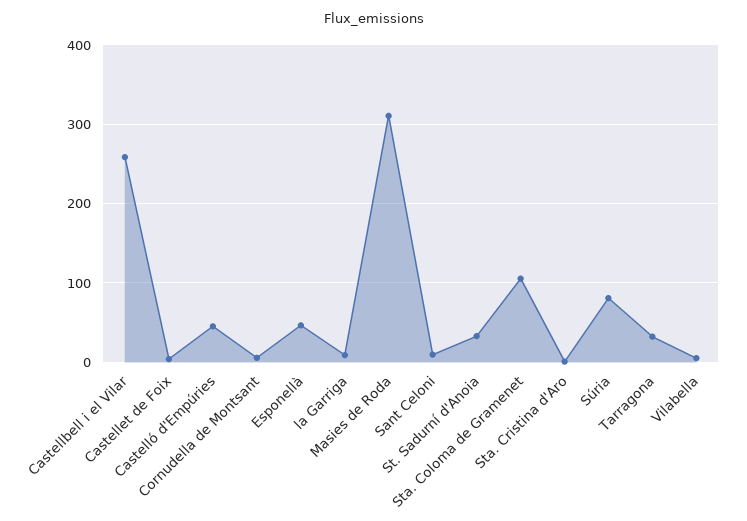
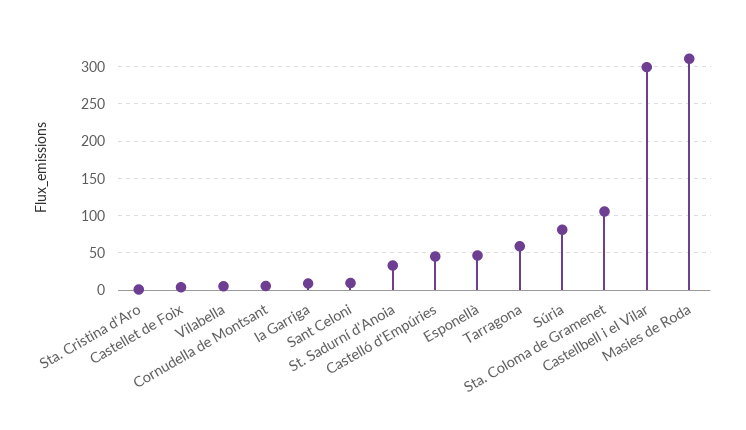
Castellbell i el Vilar: 260 -> 300
Tarragona: 30 -> 60

